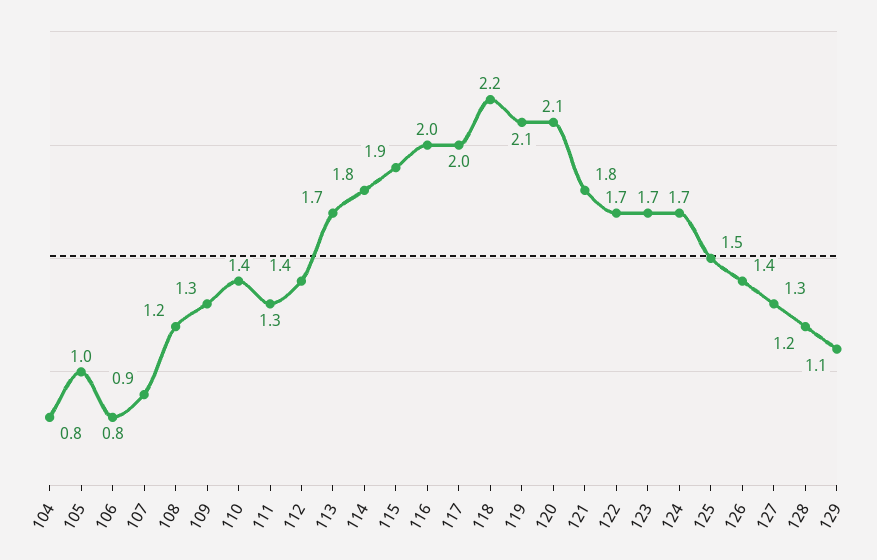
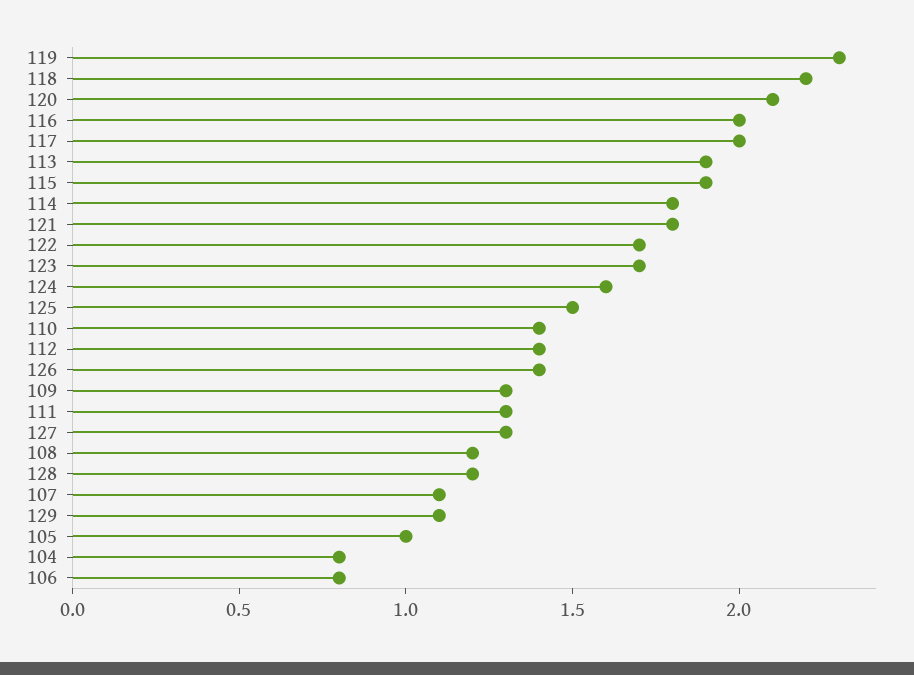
107: 0.9 -> 1.1
113: 1.7 -> 1.9
119: 2.1 -> 2.3
124: 1.7 -> 1.6

